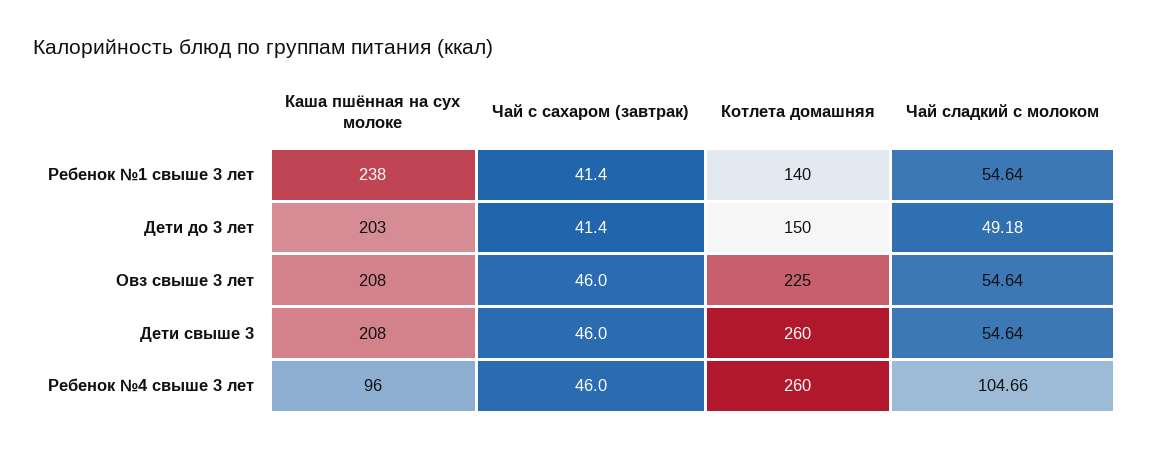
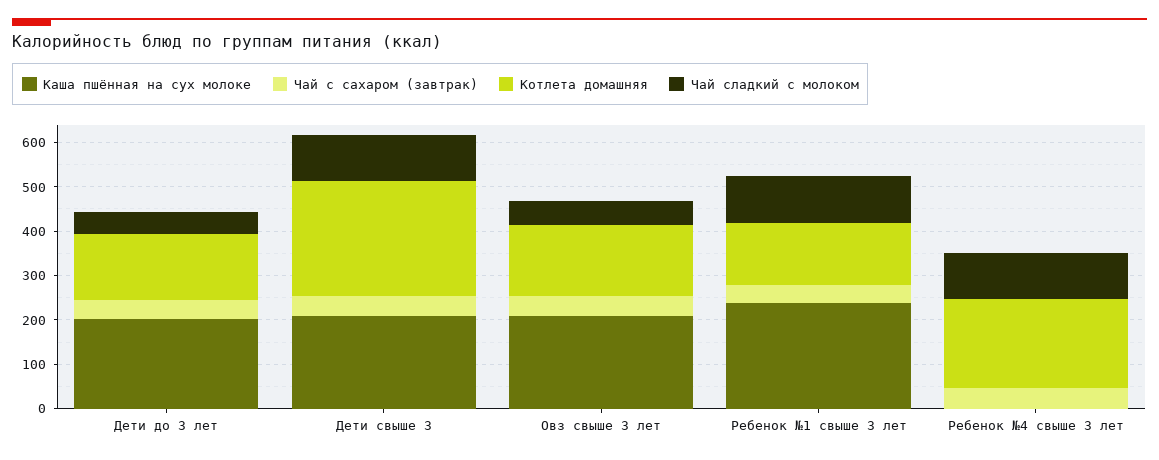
Чай сладкий с молоком, Ребенок №1 свыше 3 лет: 54.64 -> 100
Котлета домашняя, Овз свыше 3 лет: 225 -> 160
Чай сладкий с молоком, Дети свыше 3: 54.64 -> 100
Каша пшённая на сух молоке, Ребенок №4 свыше 3 лет: 96 -> 0
Котлета домашняя, Ребенок №4 свыше 3 лет: 260 -> 200

